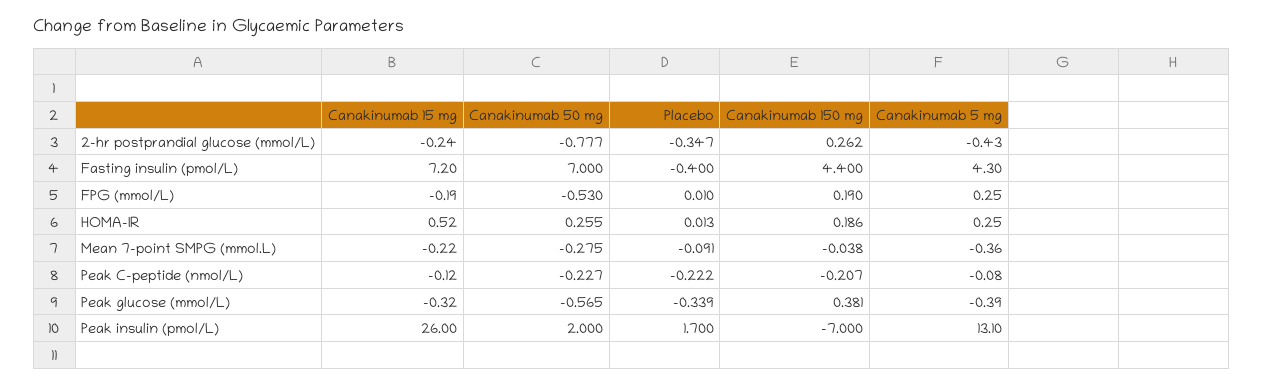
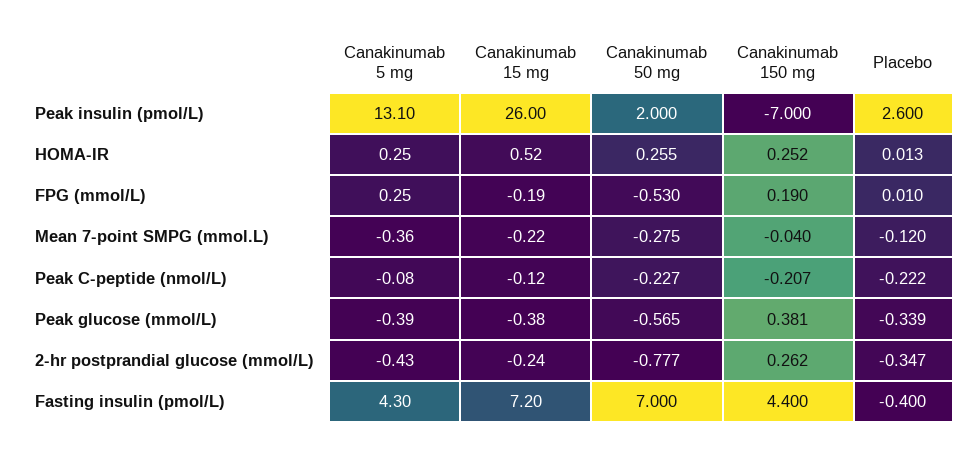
Canakinumab 150 mg, HOMA-IR: 0.186 -> 0.252
Placebo, Mean 7-point SMPG (mmol.L): -0.091 -> -0.12
Canakinumab 150 mg, Mean 7-point SMPG (mmol.L): -0.038 -> -0.04
Canakinumab 15 mg, Peak glucose (mmol/L): -0.32 -> -0.38
Placebo, Peak insulin (pmol/L): 1.7 -> 2.6

